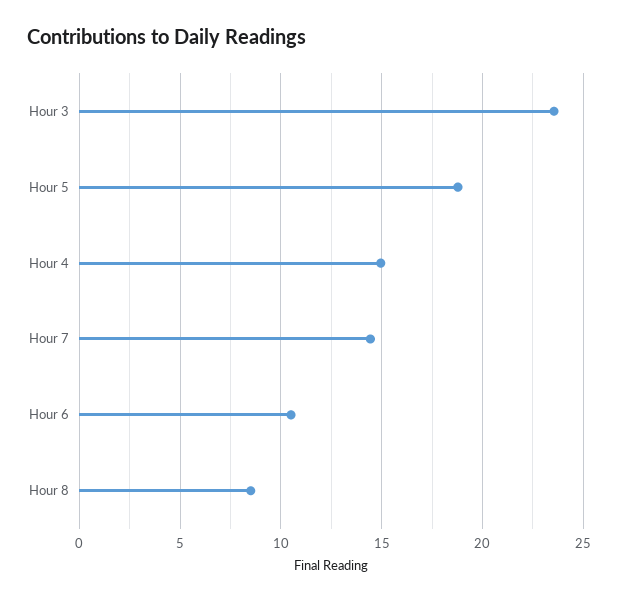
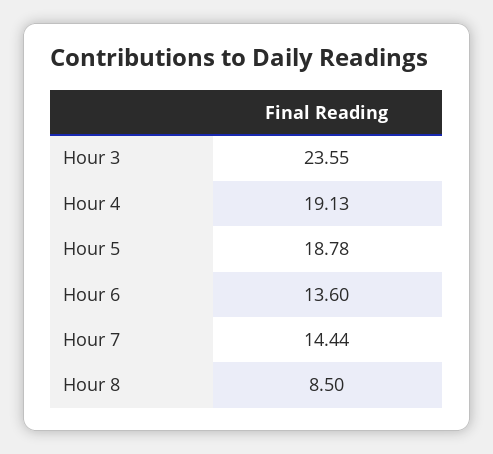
Hour 4: 15 -> 19.13
Hour 6: 10.5 -> 13.6

